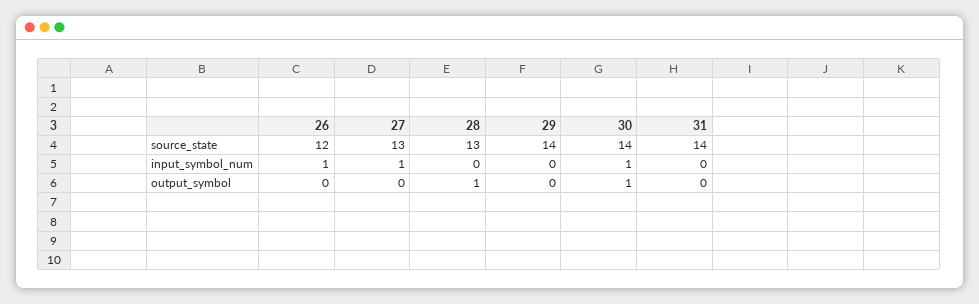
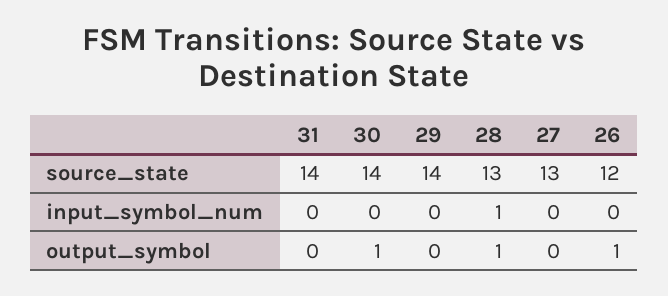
26, input_symbol_num: 1 -> 0
27, input_symbol_num: 1 -> 0
28, input_symbol_num: 0 -> 1
30, input_symbol_num: 1 -> 0
26, output_symbol: 0 -> 1

